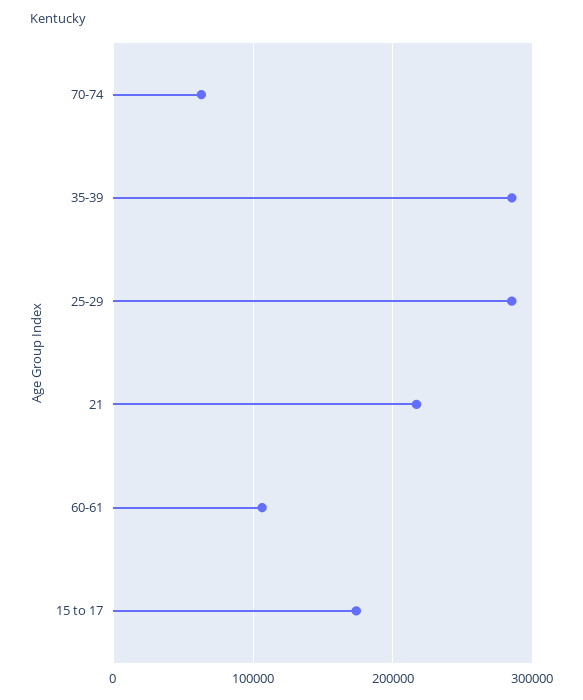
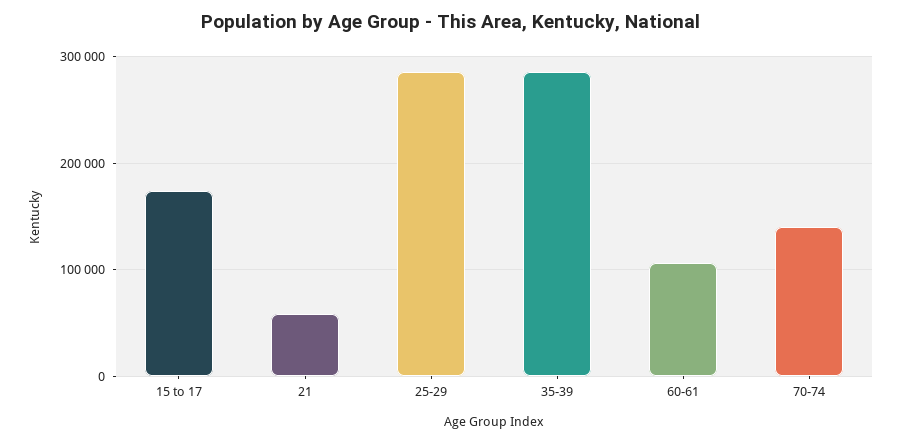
70-74: 60000 -> 140000
21: 220000 -> 60000

